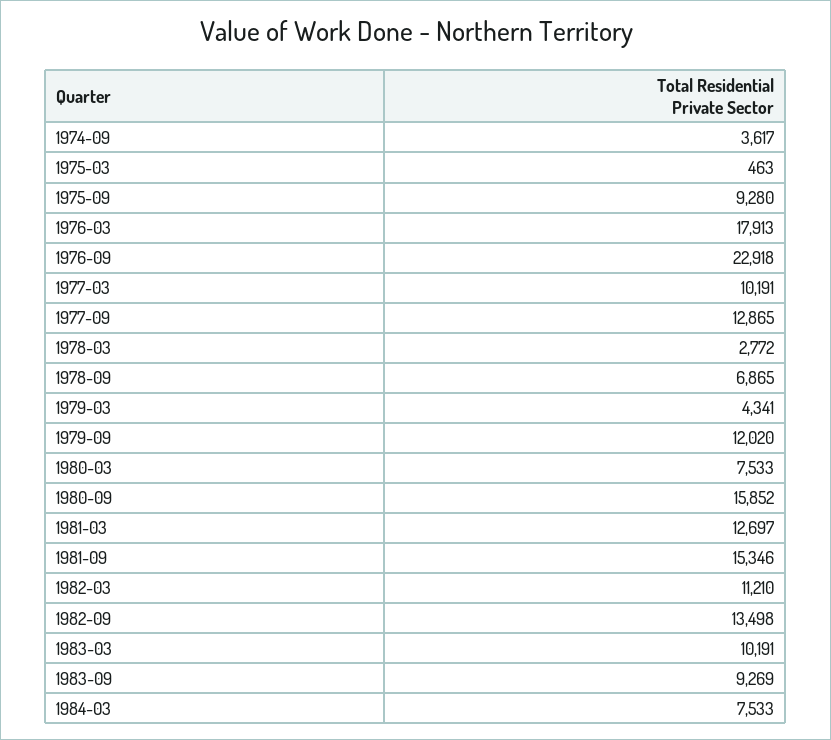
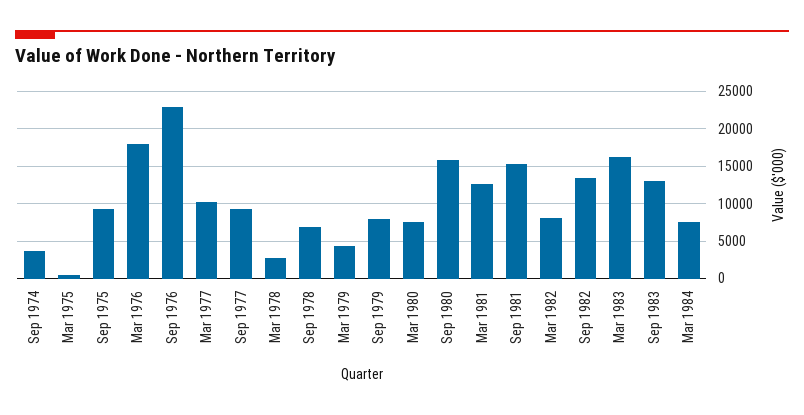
1977-09: 12865 -> 9000
1979-09: 12020 -> 8000
1982-03: 11210 -> 8000
1983-03: 10191 -> 16000
1983-09: 9269 -> 13000

